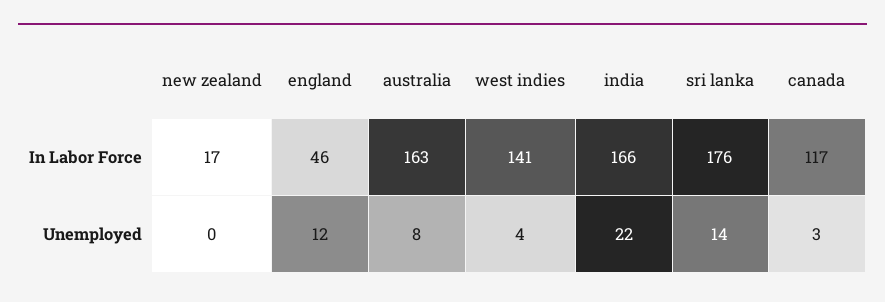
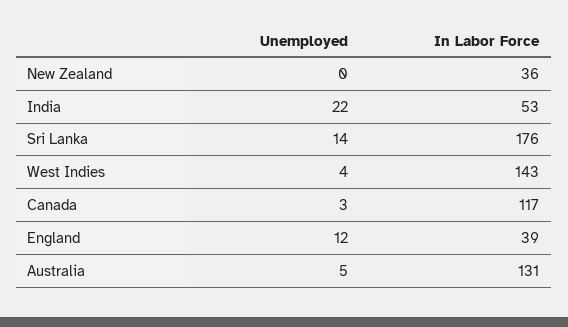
new zealand, In Labor Force: 17 -> 36
england, In Labor Force: 46 -> 39
australia, In Labor Force: 163 -> 131
west indies, In Labor Force: 141 -> 143
india, In Labor Force: 166 -> 53
australia, Unemployed: 8 -> 5

